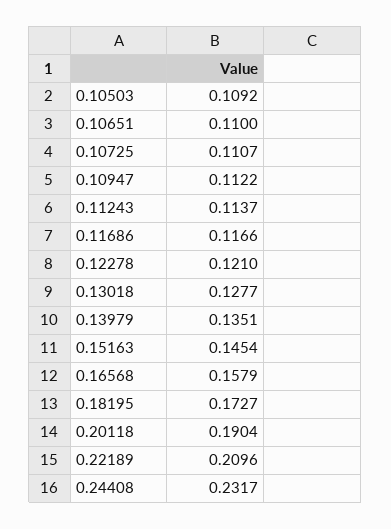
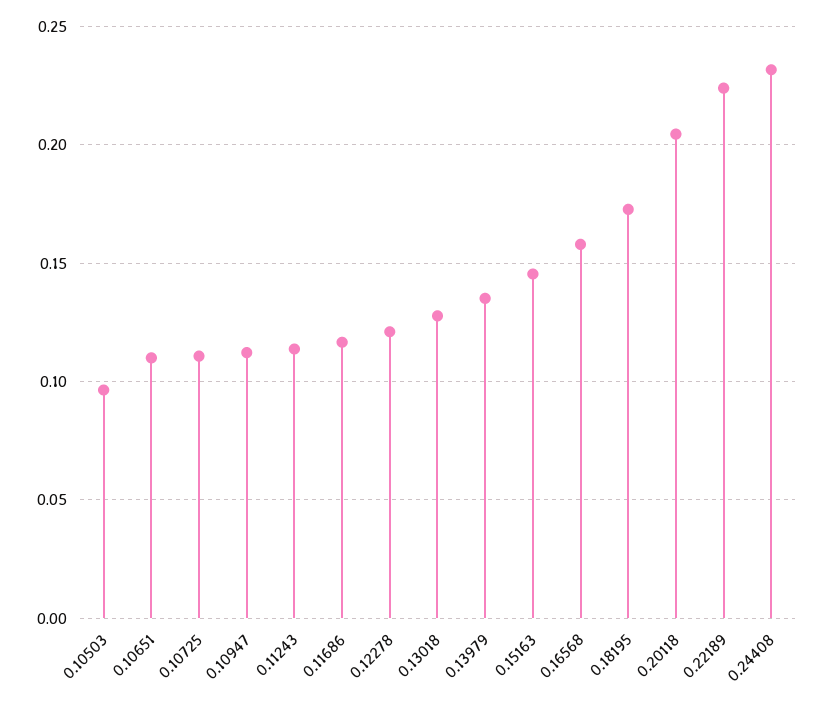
0.10503: 0.1092 -> 0.095
0.20118: 0.1904 -> 0.205
0.22189: 0.2096 -> 0.225

